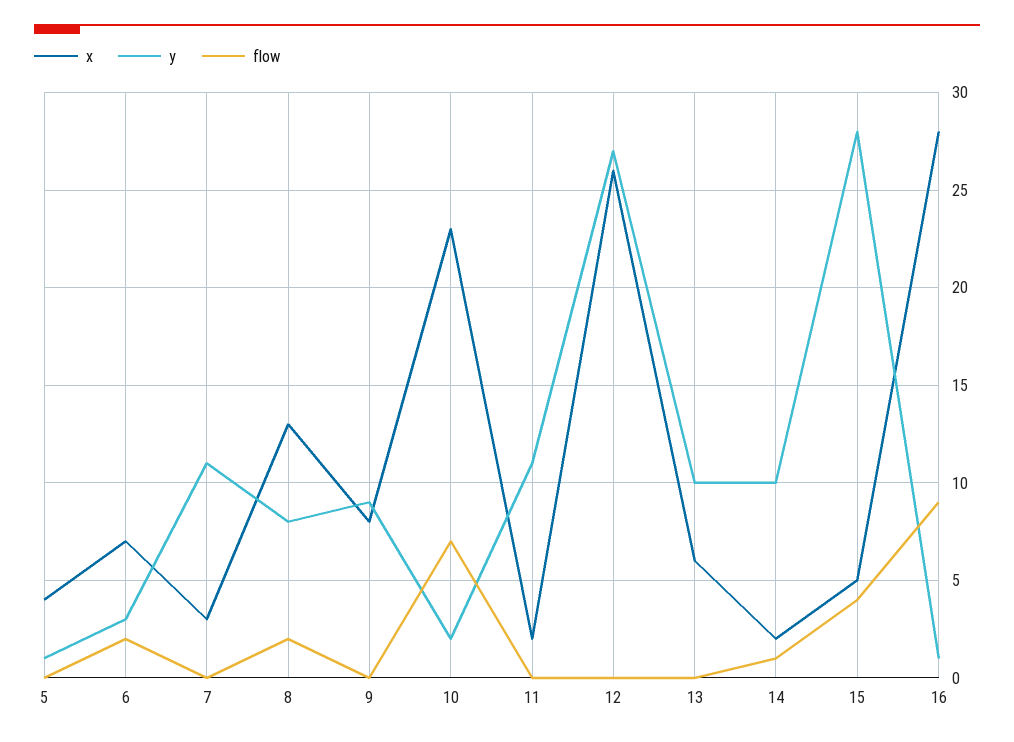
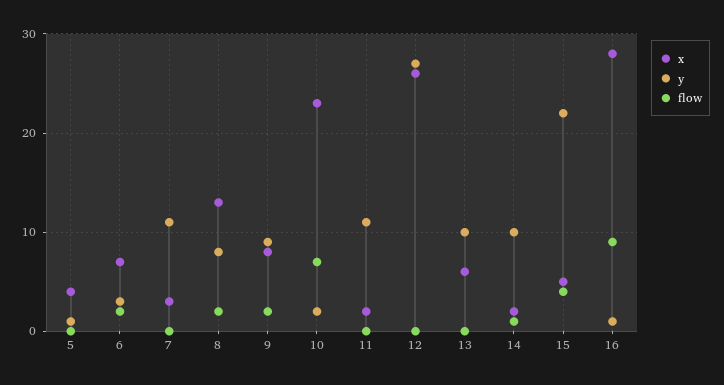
flow, 9: 0 -> 2
y, 15: 28 -> 22

